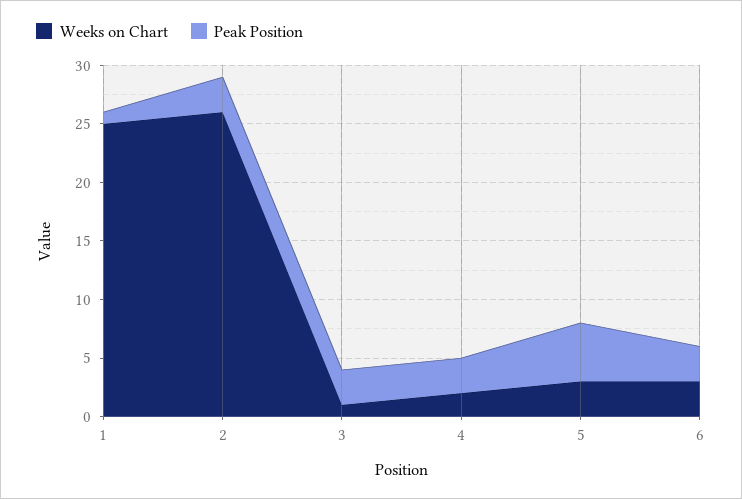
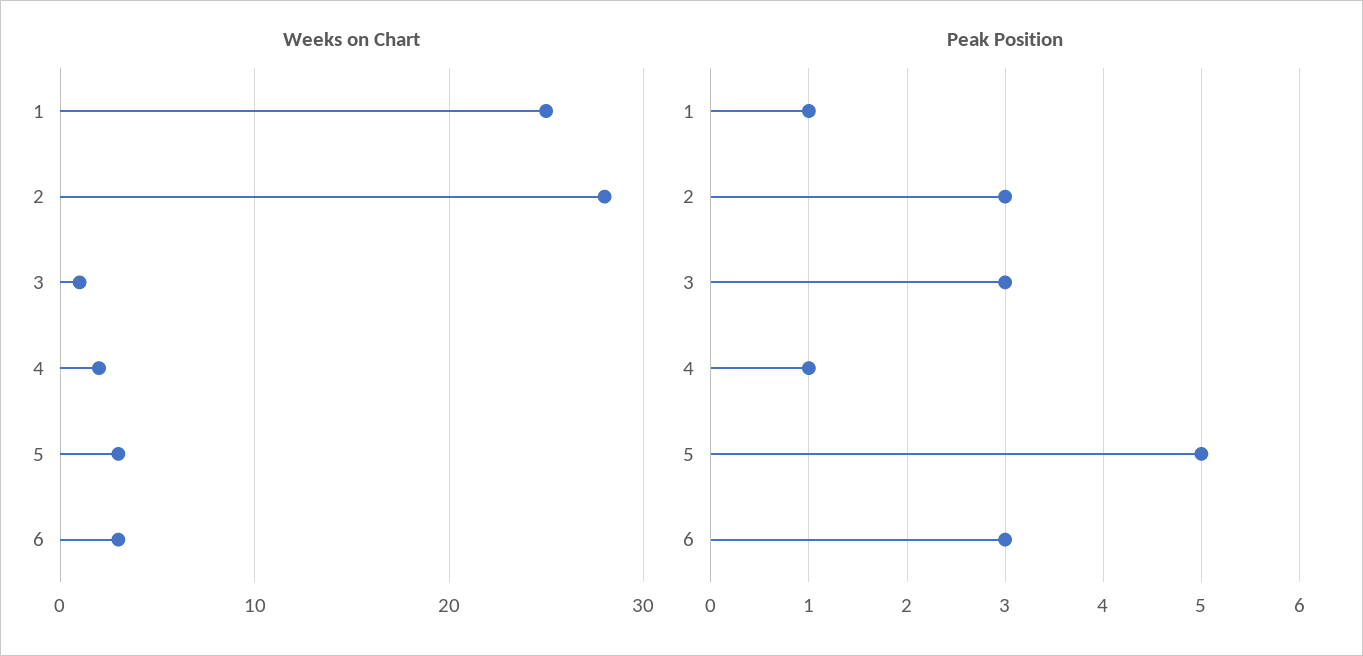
Weeks on Chart, 2: 26 -> 28
Peak Position, 4: 3 -> 1

